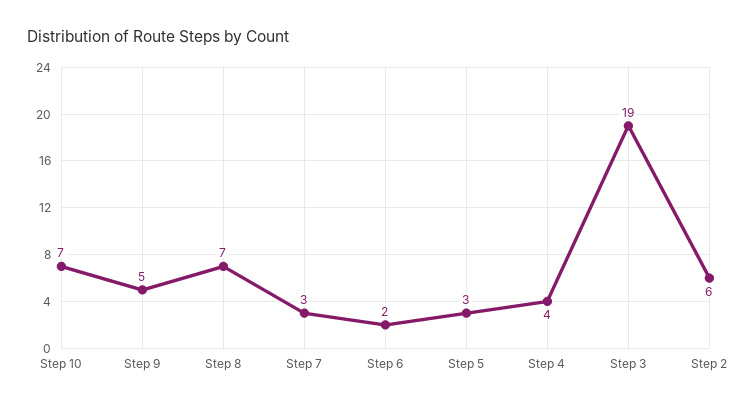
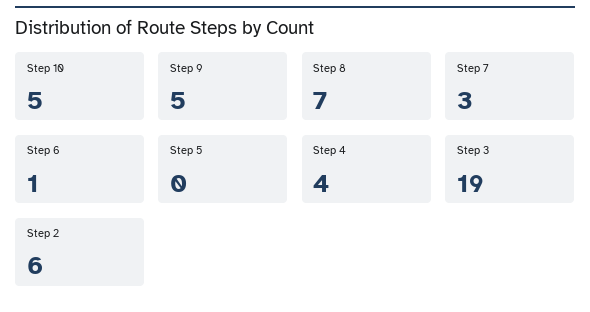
Step 10: 7 -> 5
Step 6: 2 -> 1
Step 5: 3 -> 0

